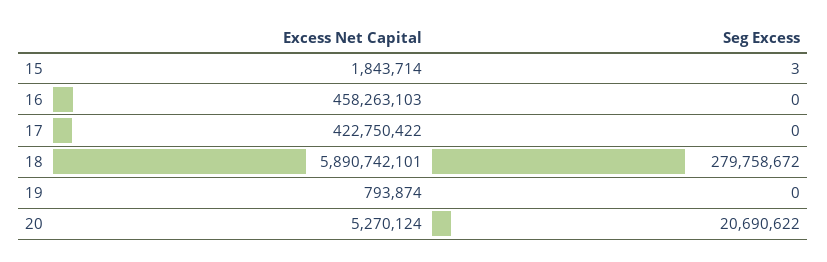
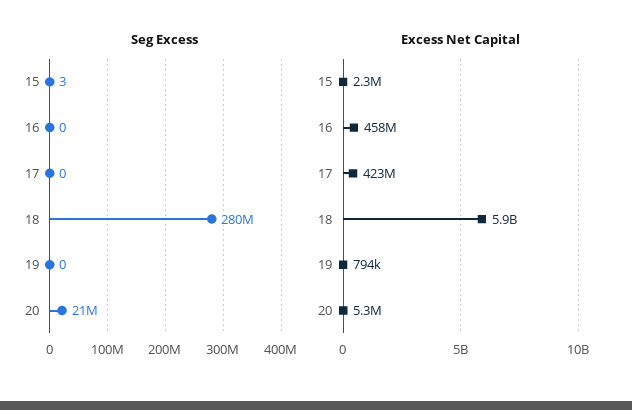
Excess Net Capital, 15: 1843714 -> 2300000

